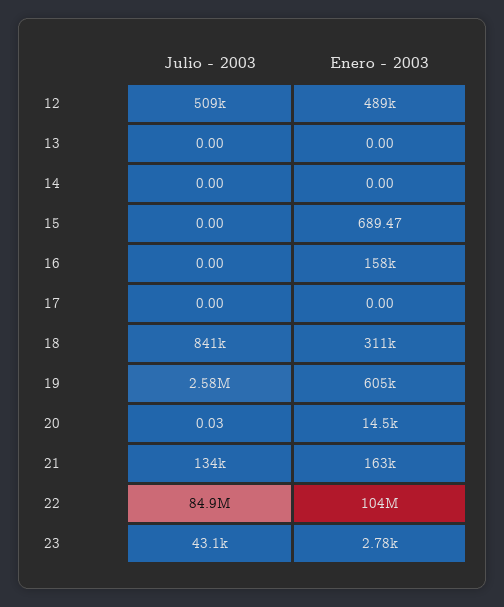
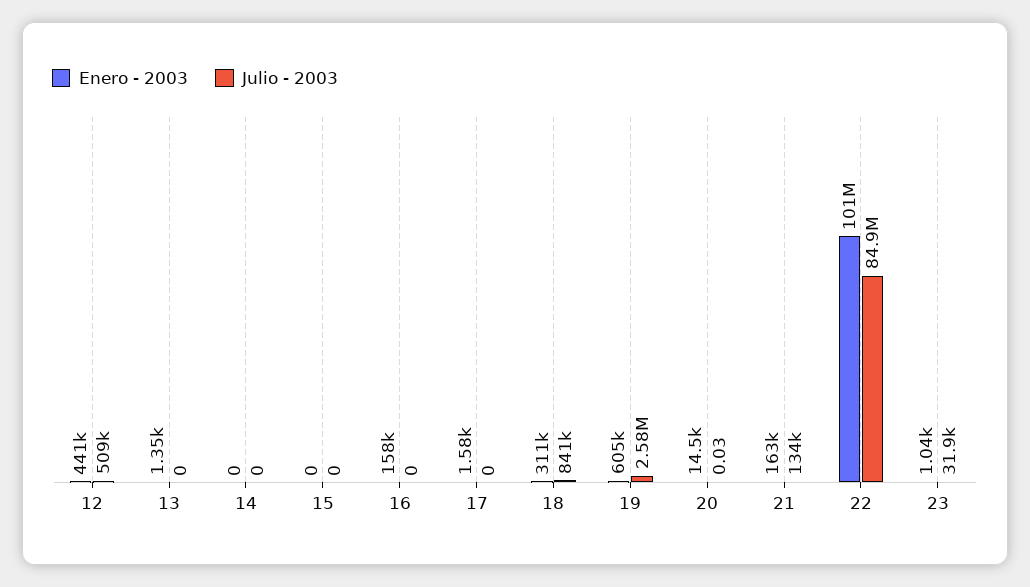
Enero - 2003, 12: 489000 -> 441000
Enero - 2003, 13: 0 -> 1350
Enero - 2003, 15: 689.47 -> 0
Enero - 2003, 17: 0 -> 1580
Enero - 2003, 22: 104000000 -> 101000000
Julio - 2003, 23: 43100 -> 31900
Enero - 2003, 23: 2780 -> 1040

